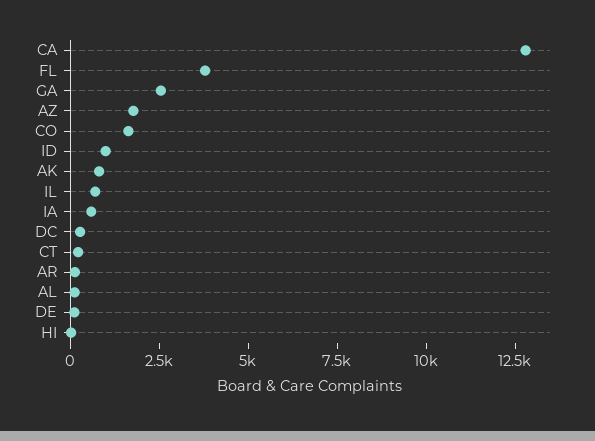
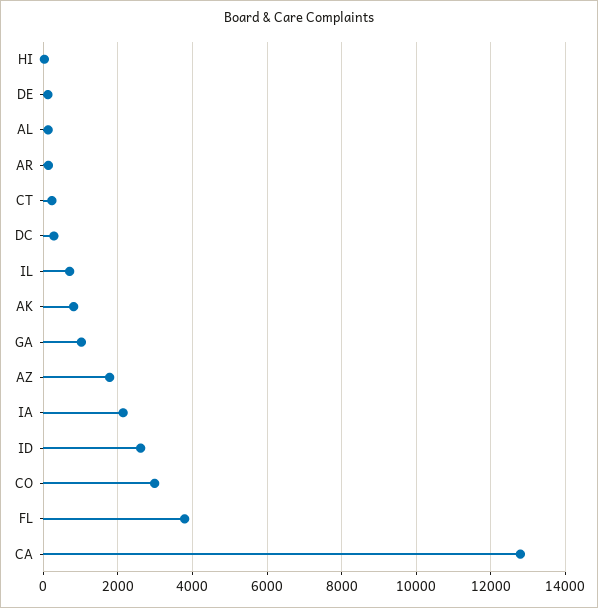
GA: 2500 -> 1000
CO: 1500 -> 3000
ID: 1000 -> 2600
IA: 500 -> 2200

